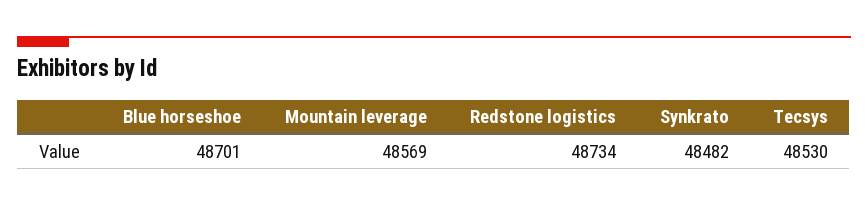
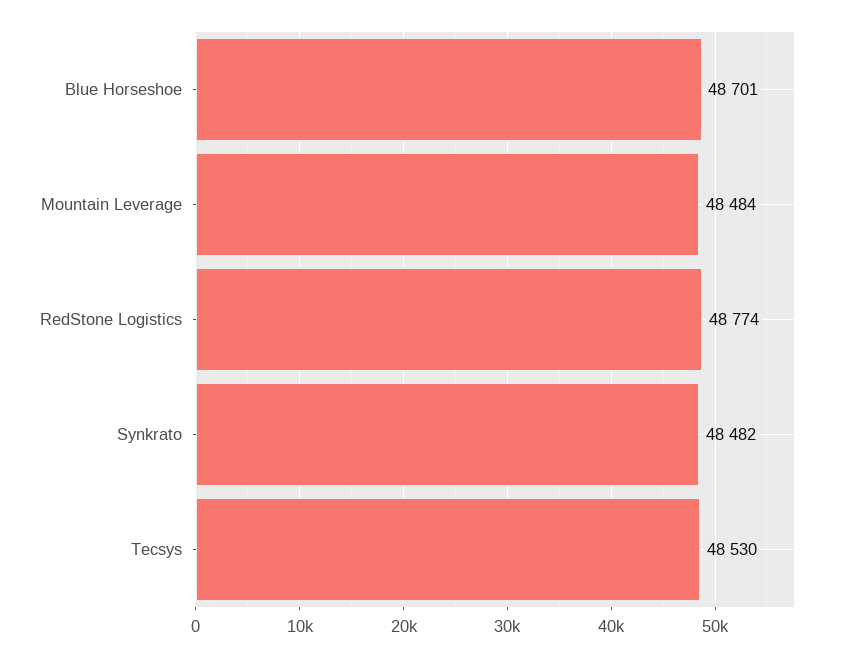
Mountain leverage: 48569 -> 48484
Redstone logistics: 48734 -> 48774

